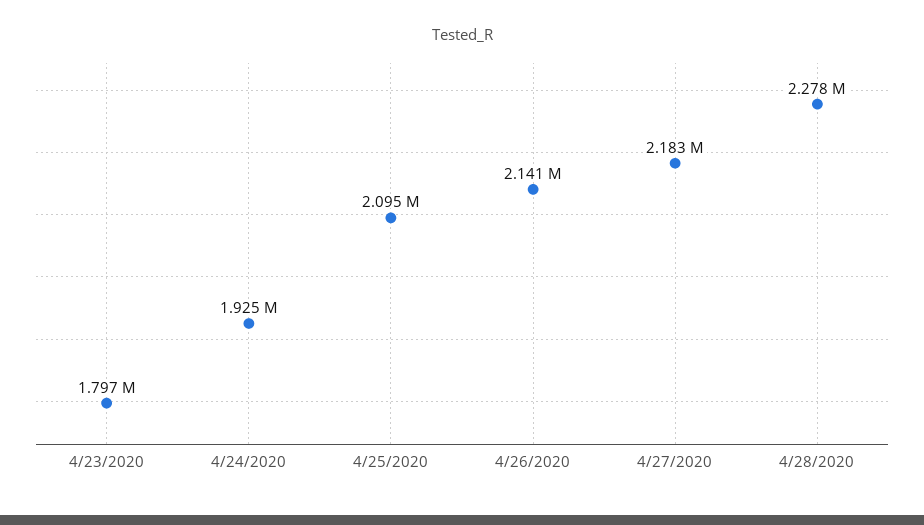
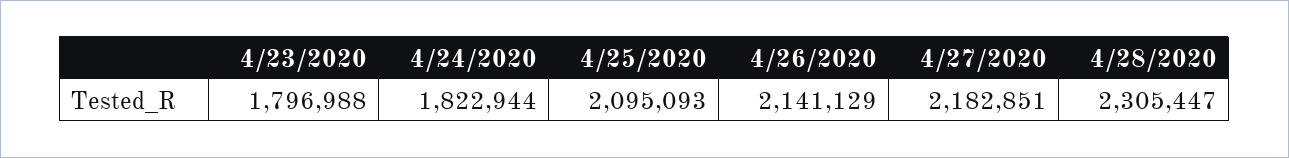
4/24/2020: 1925000 -> 1822944
4/28/2020: 2278000 -> 2305447

